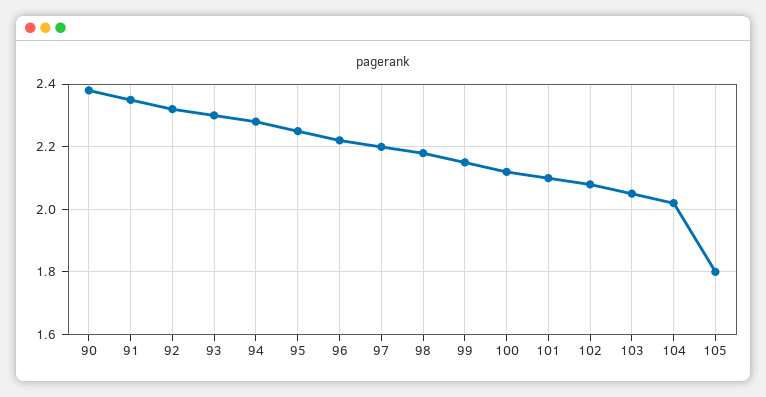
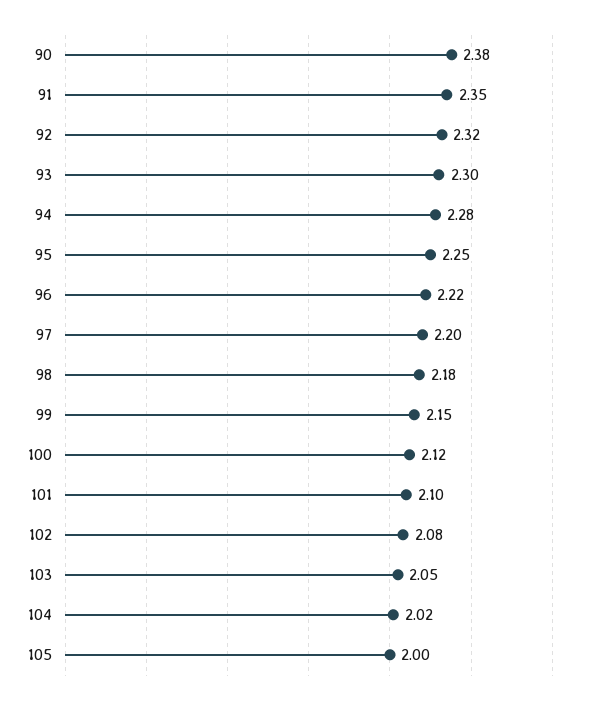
105: 1.8 -> 2

